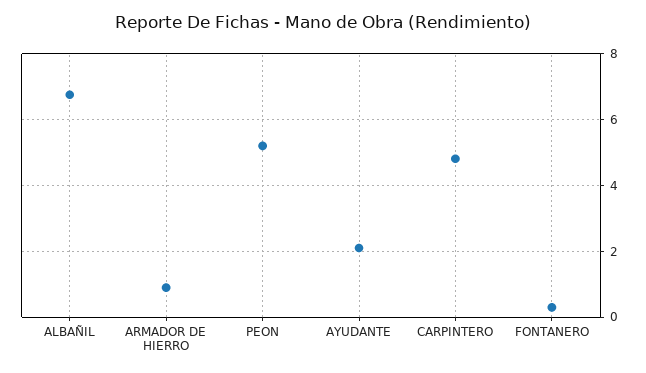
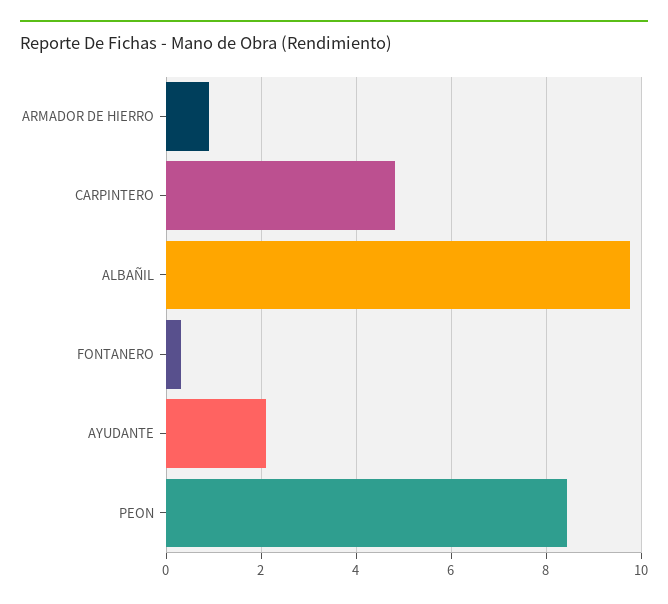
ALBAÑIL: 6.8 -> 9.8
PEON: 5.2 -> 8.4

